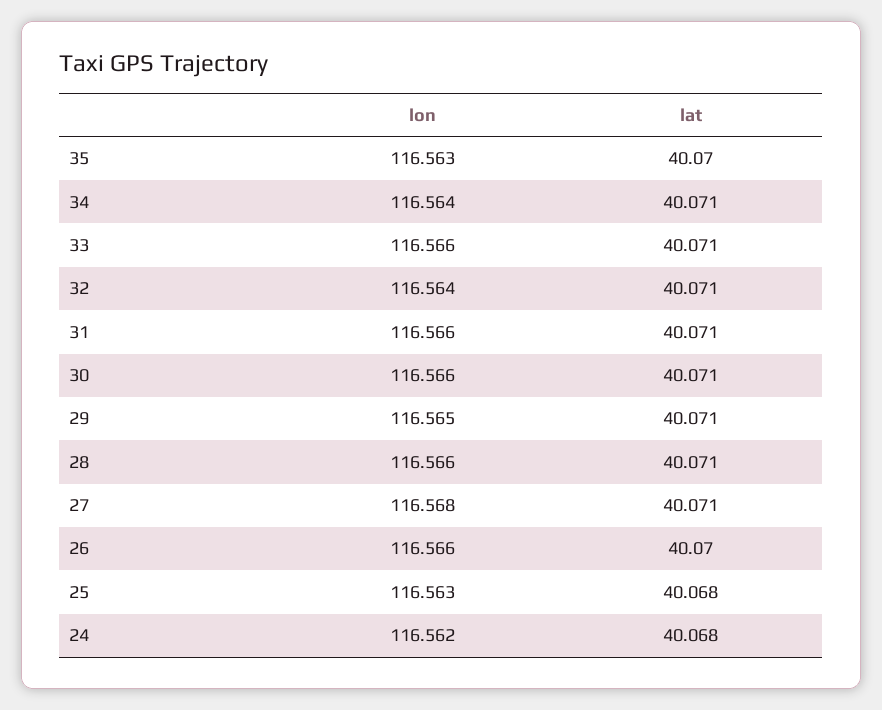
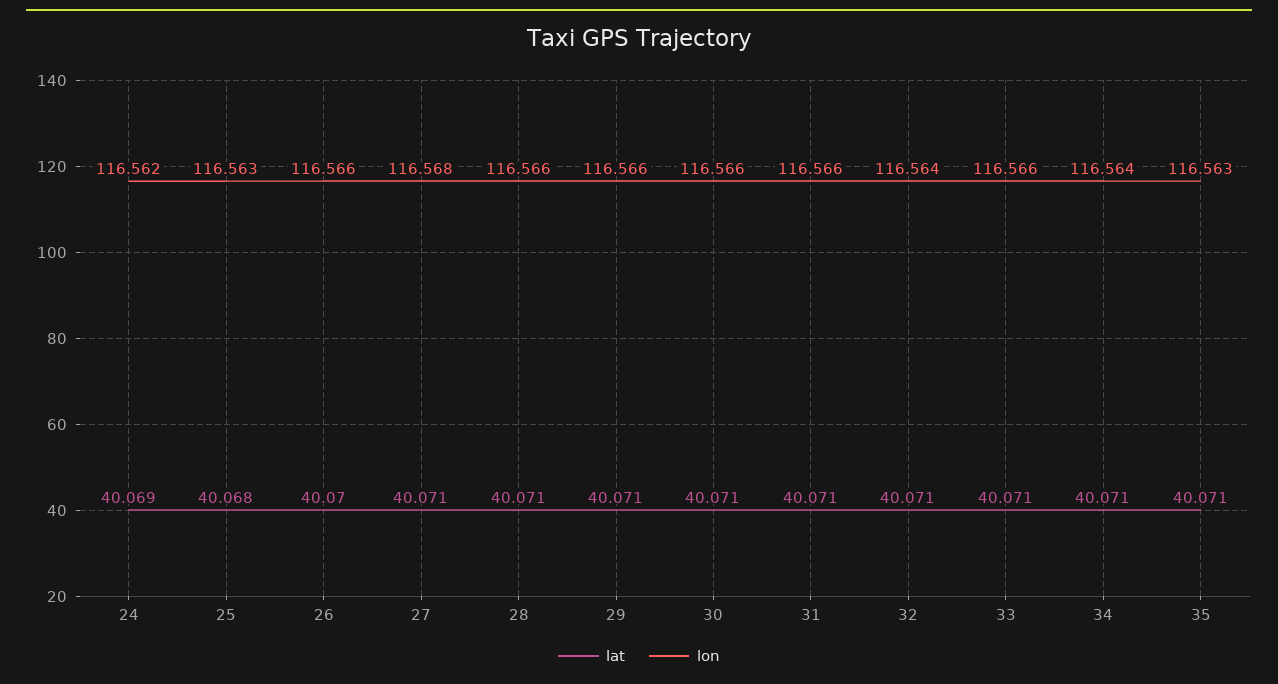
lat, 35: 40.07 -> 40.071
lon, 29: 116.565 -> 116.566
lat, 24: 40.068 -> 40.069

